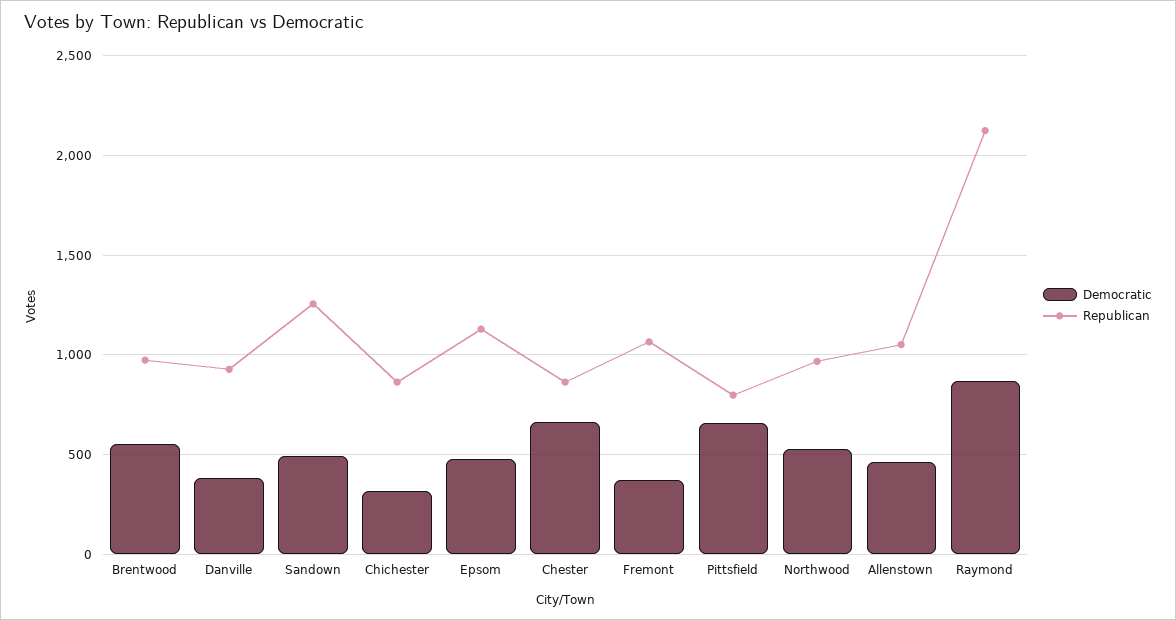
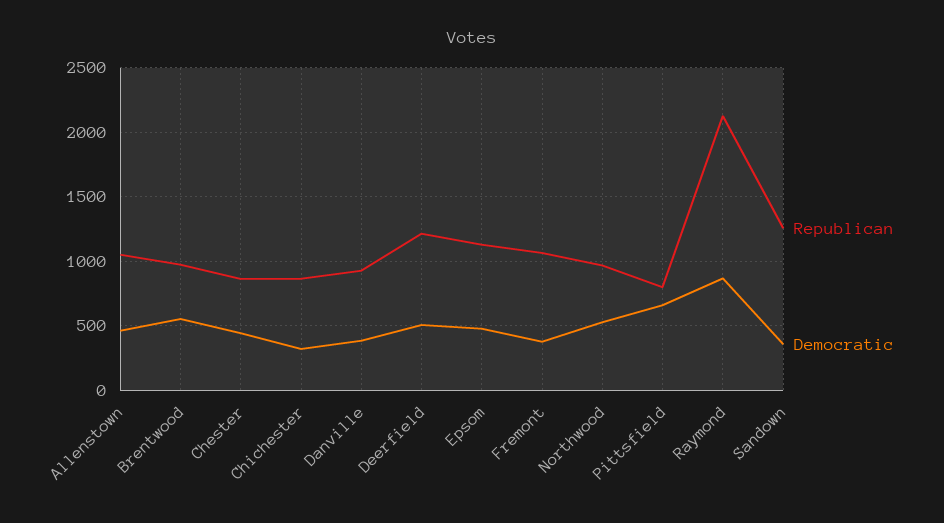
Democratic, Sandown: 500 -> 350
Democratic, Chester: 650 -> 450
Republican, Deerfield: none -> 1200
Democratic, Deerfield: none -> 500

